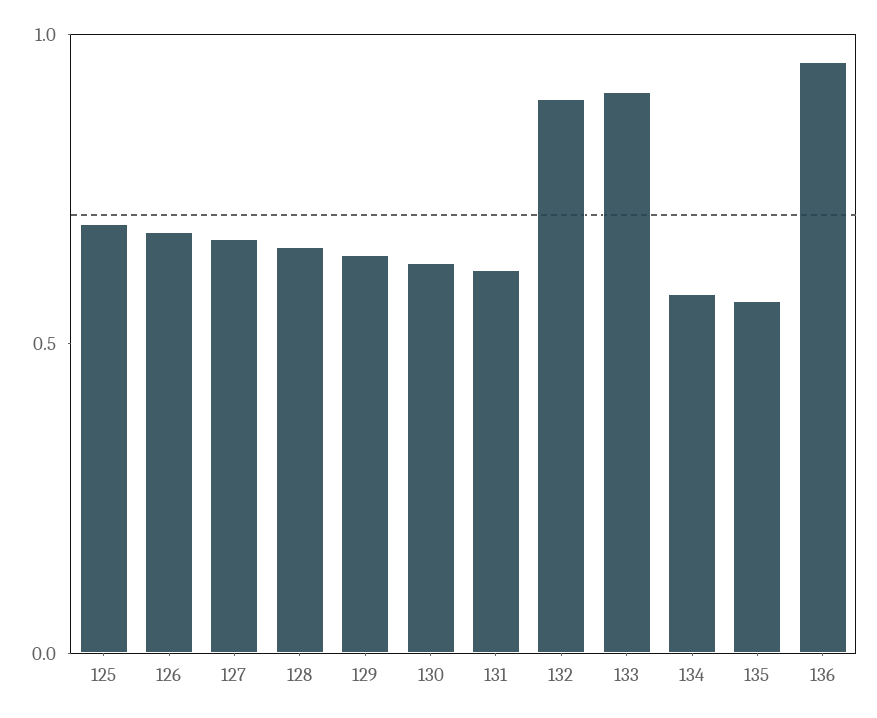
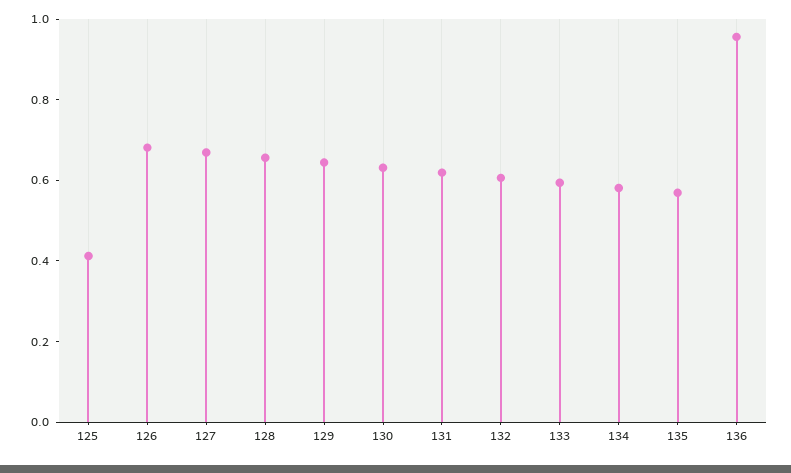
125: 0.7 -> 0.4
132: 0.9 -> 0.6
133: 0.9 -> 0.6

